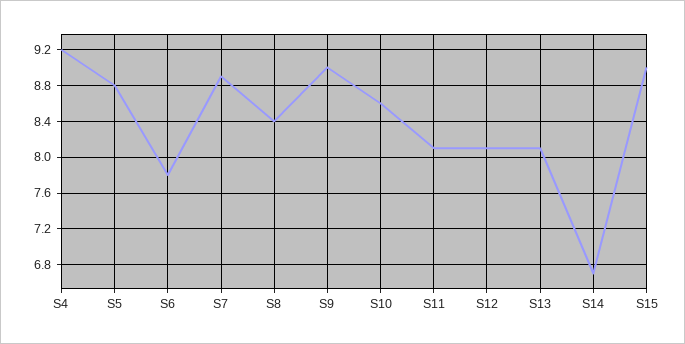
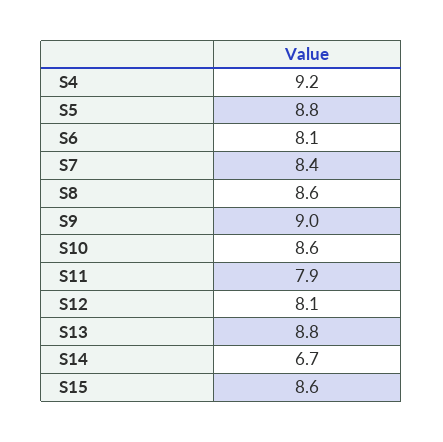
S6: 7.8 -> 8.1
S7: 8.9 -> 8.4
S8: 8.4 -> 8.6
S11: 8.1 -> 7.9
S13: 8.1 -> 8.8
S15: 9 -> 8.6

